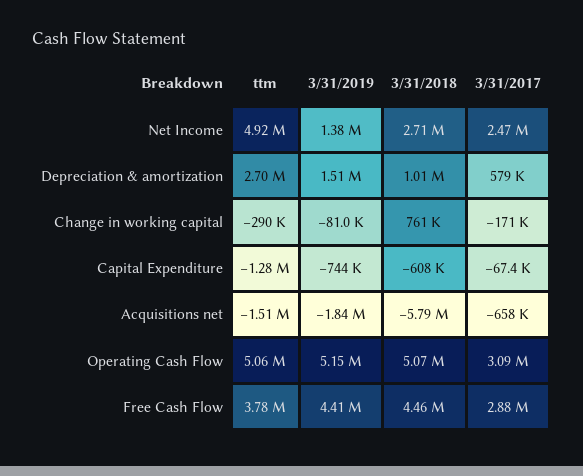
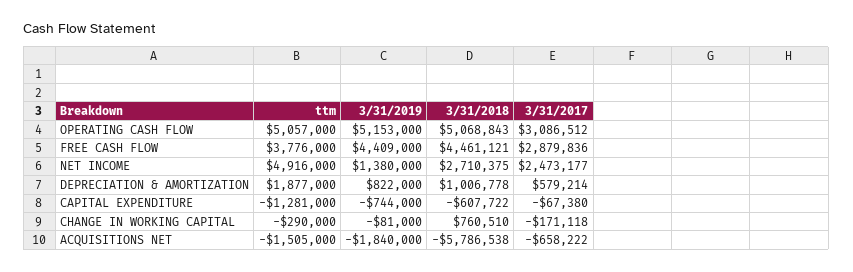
ttm, Depreciation & amortization: 2700000 -> 1877000
3/31/2019, Depreciation & amortization: 1510000 -> 822000

